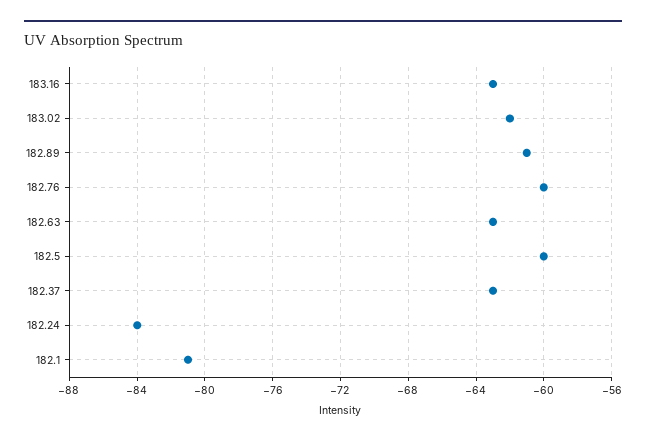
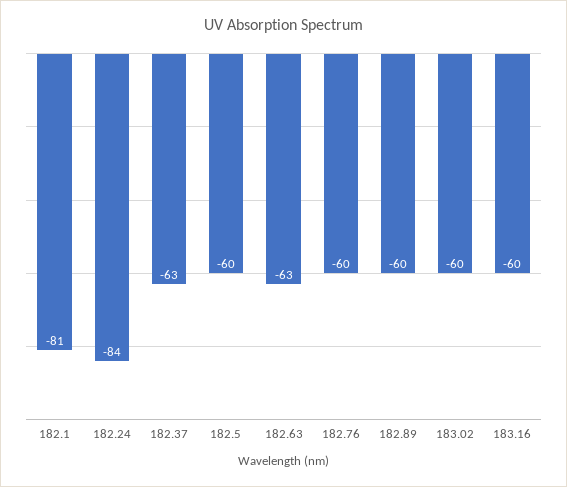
183.16: -63 -> -60
183.02: -62 -> -60
182.89: -61 -> -60

